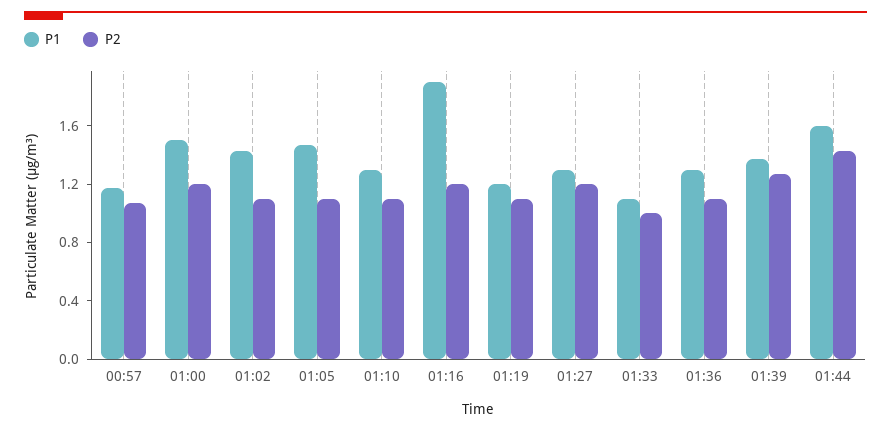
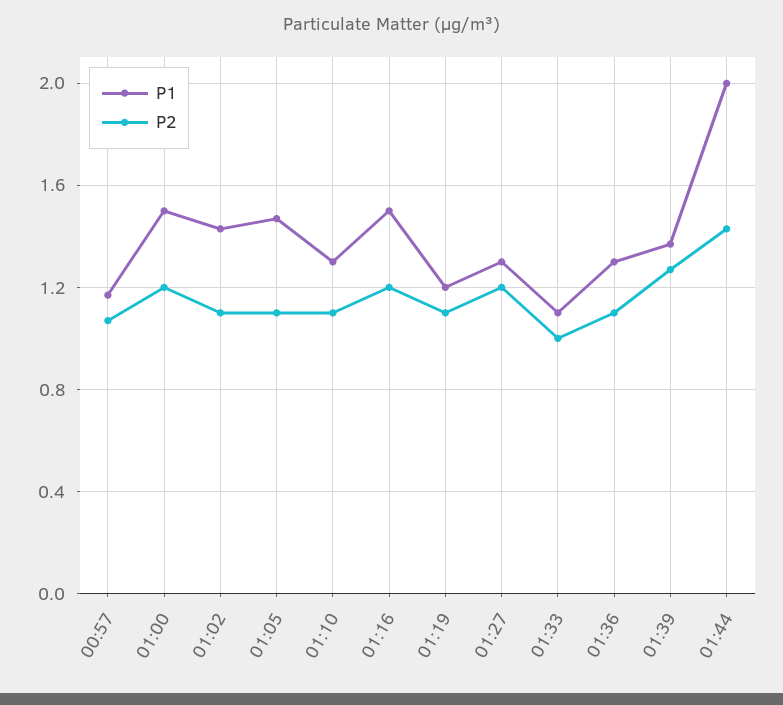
P1, 01:16: 1.9 -> 1.5
P1, 01:44: 1.6 -> 2

